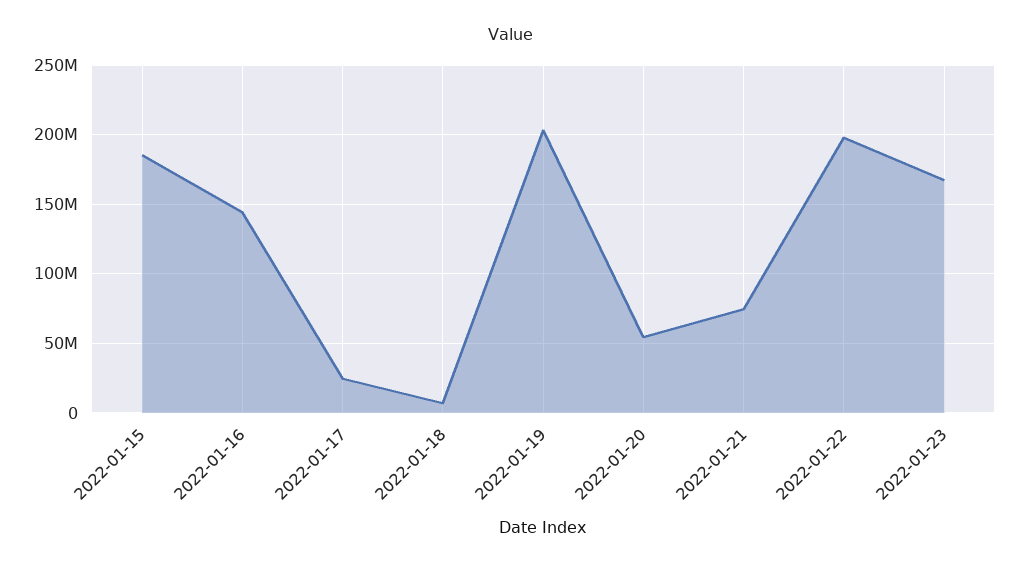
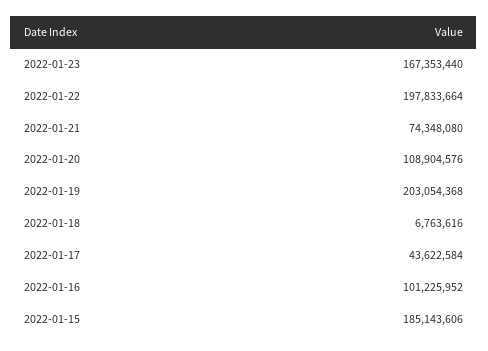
2022-01-16: 145000000 -> 101225952
2022-01-17: 25000000 -> 43622584
2022-01-20: 55000000 -> 108904576

